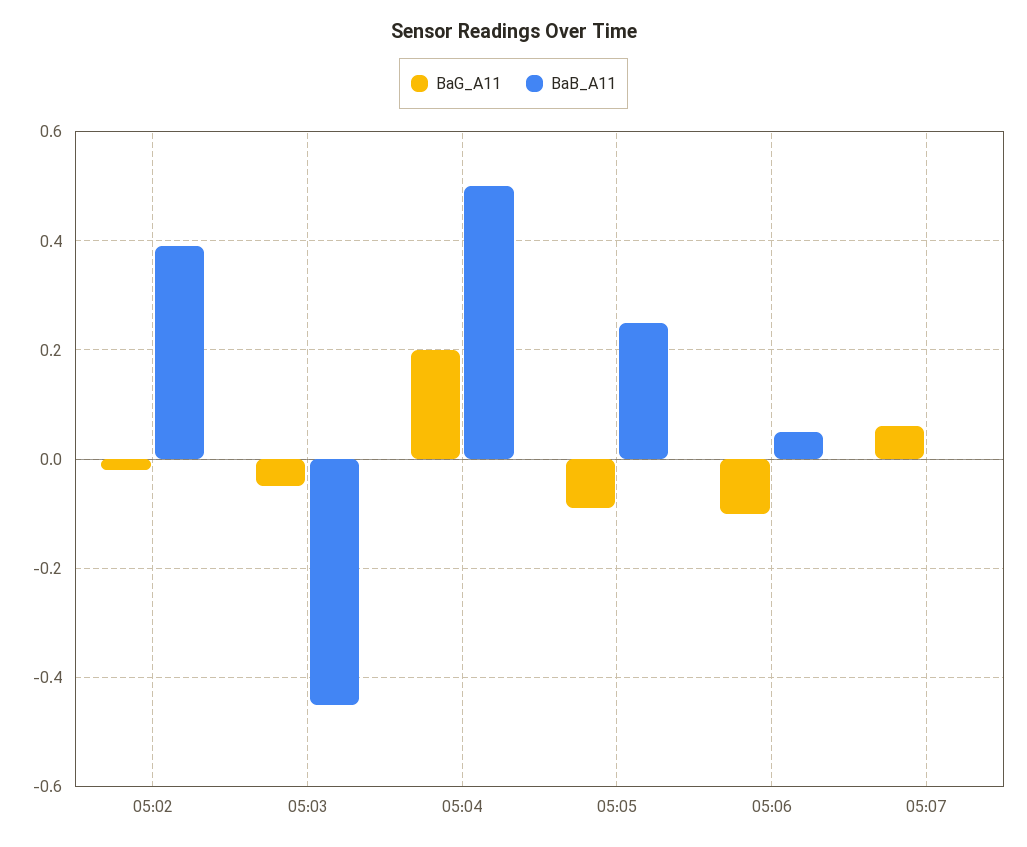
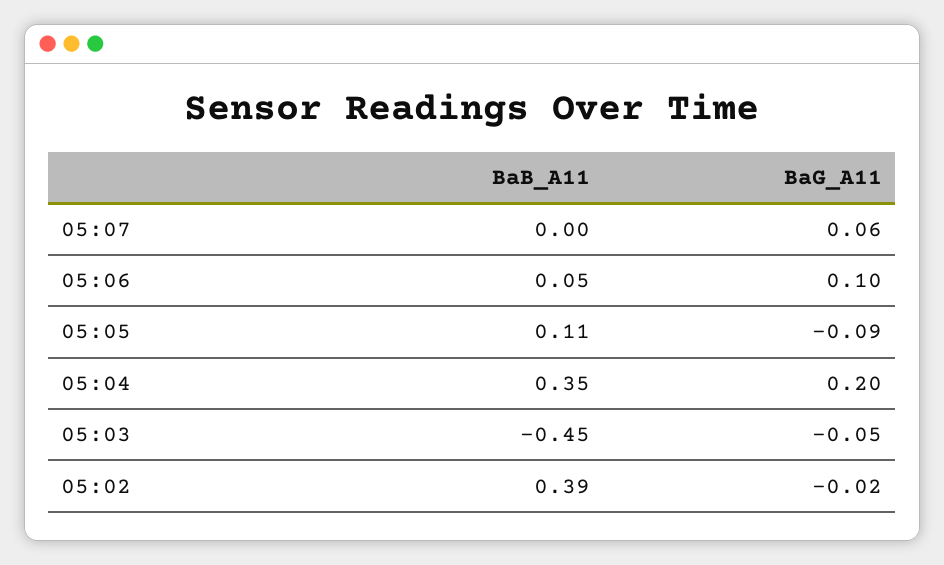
BaB_A11, 05:04: 0.5 -> 0.35
BaB_A11, 05:05: 0.25 -> 0.11
BaG_A11, 05:06: -0.1 -> 0.1

